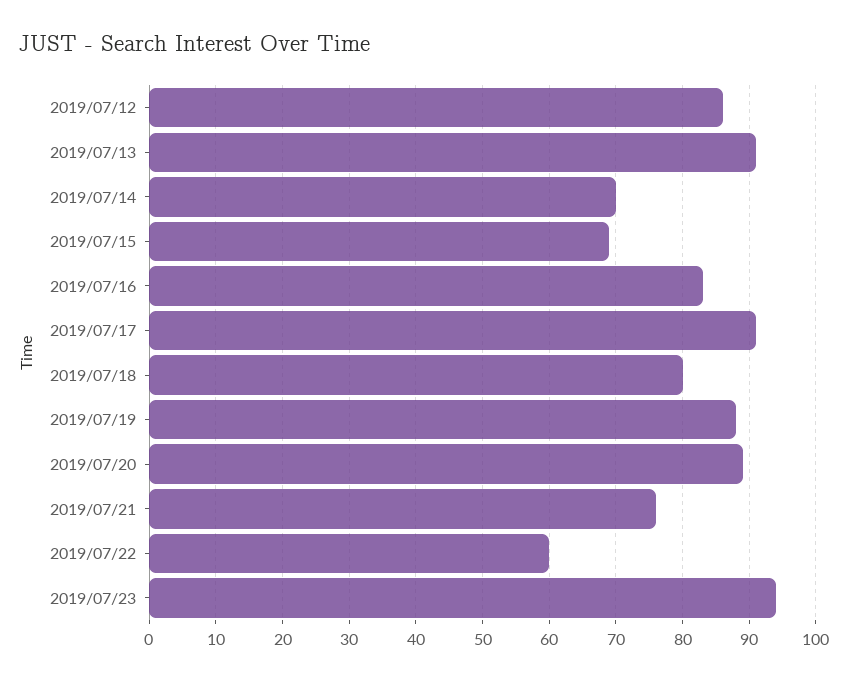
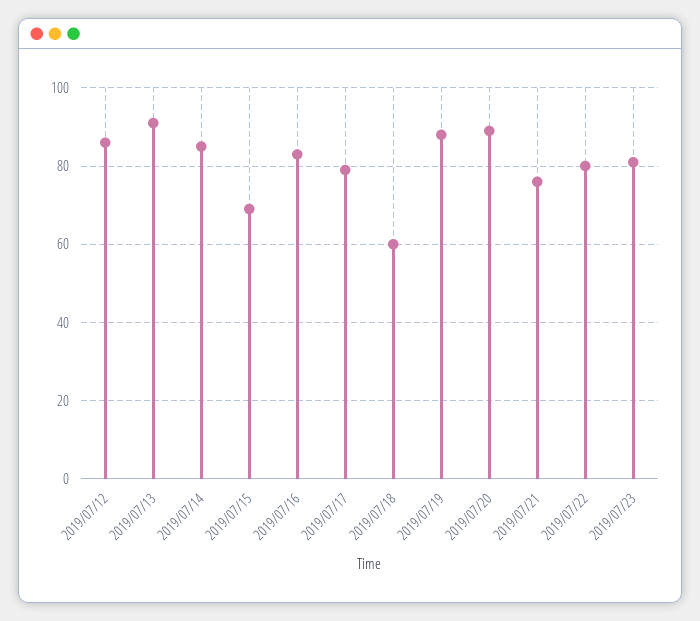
2019/07/14: 70 -> 85
2019/07/17: 91 -> 80
2019/07/18: 80 -> 60
2019/07/22: 60 -> 80
2019/07/23: 94 -> 80

